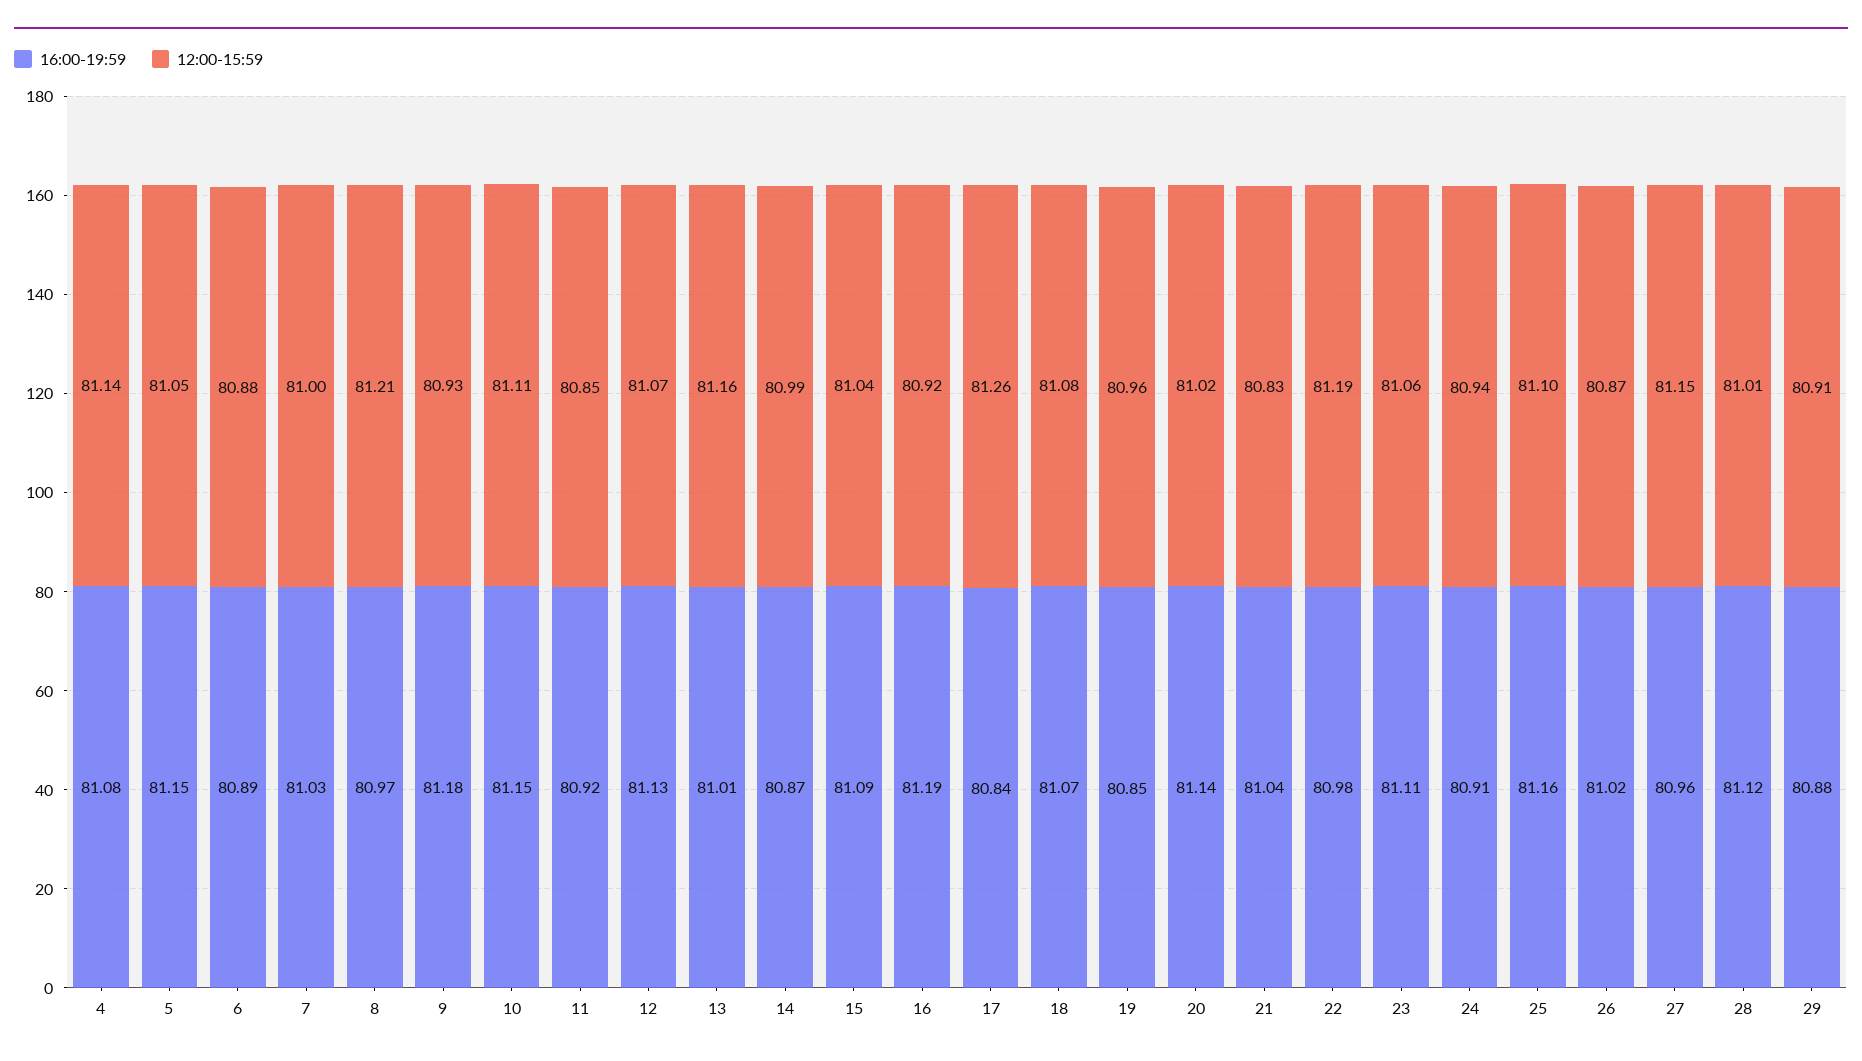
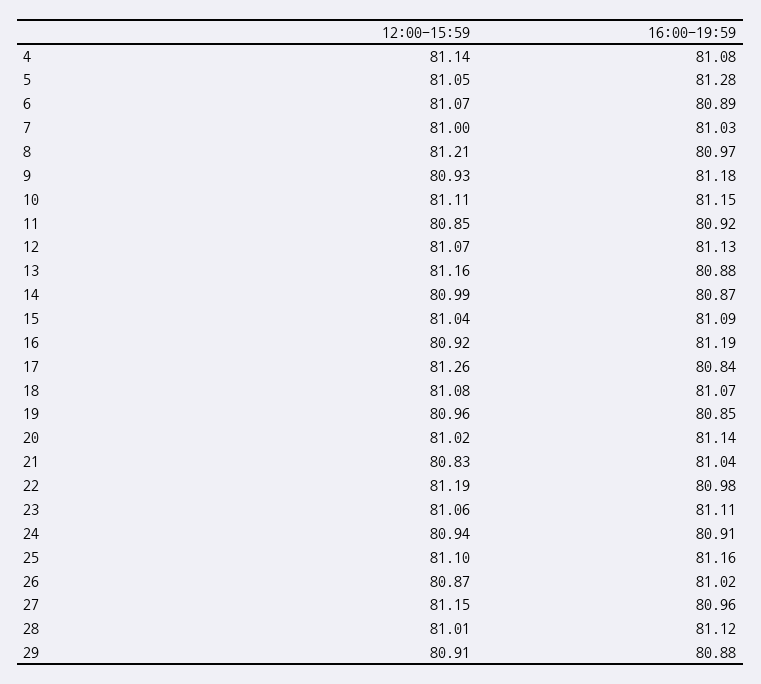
16:00-19:59, 5: 81.15 -> 81.28
12:00-15:59, 6: 80.88 -> 81.07
16:00-19:59, 13: 81.01 -> 80.88

